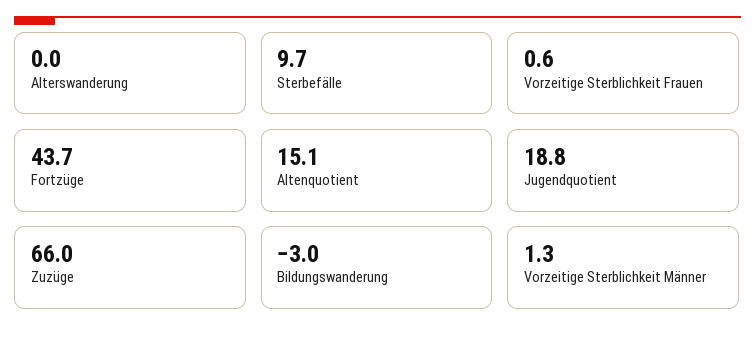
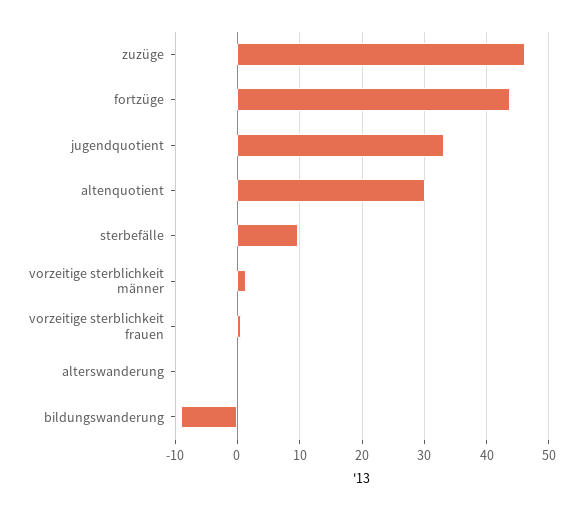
Altenquotient: 15.1 -> 30
Jugendquotient: 18.8 -> 33
Zuzüge: 66 -> 46
Bildungswanderung: -3 -> -9

